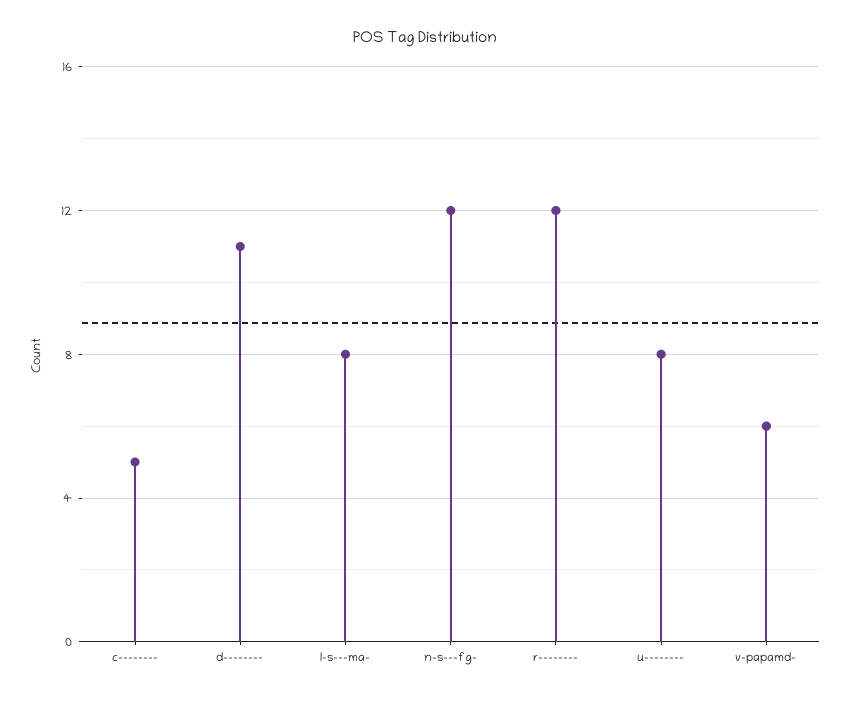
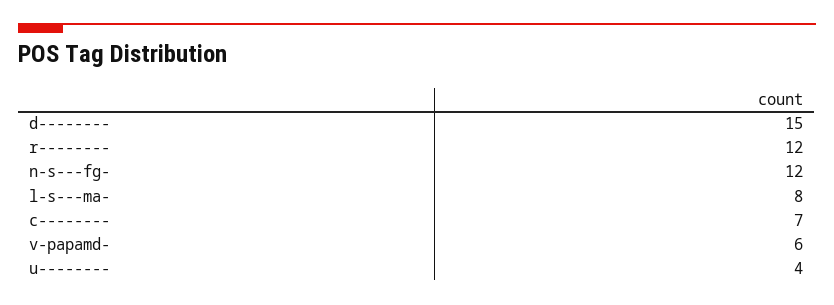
c--------: 5 -> 7
d--------: 11 -> 15
u--------: 8 -> 4

